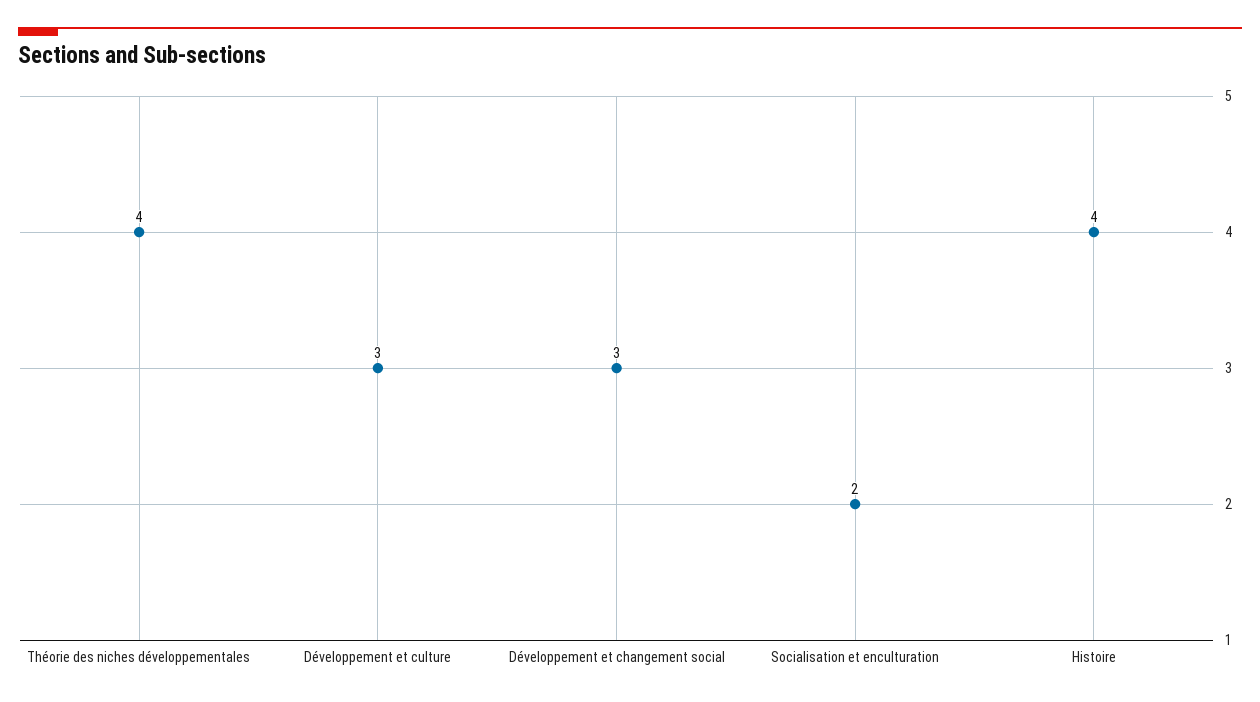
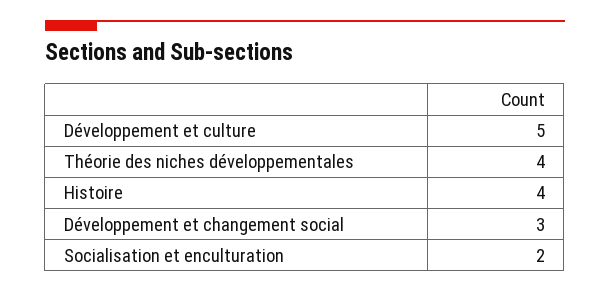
Développement et culture: 3 -> 5

